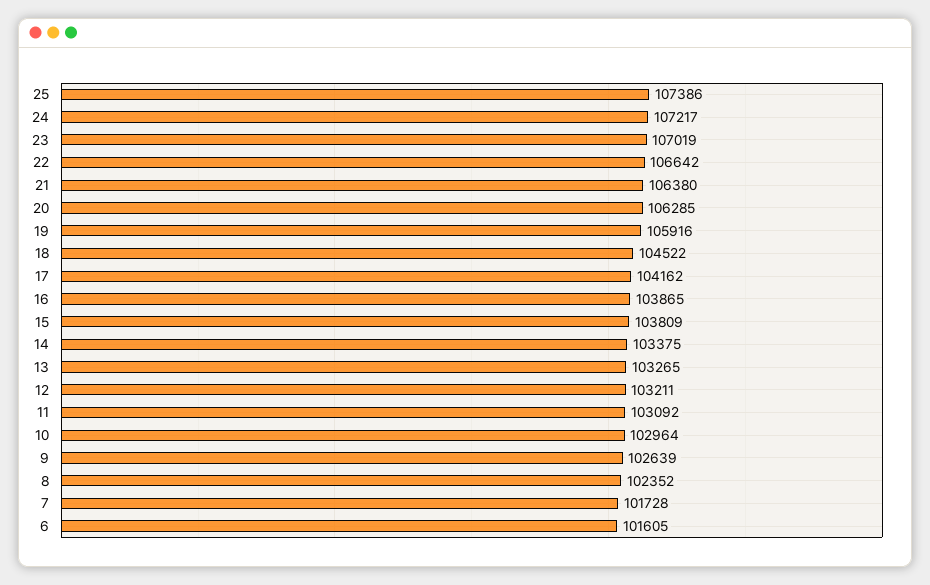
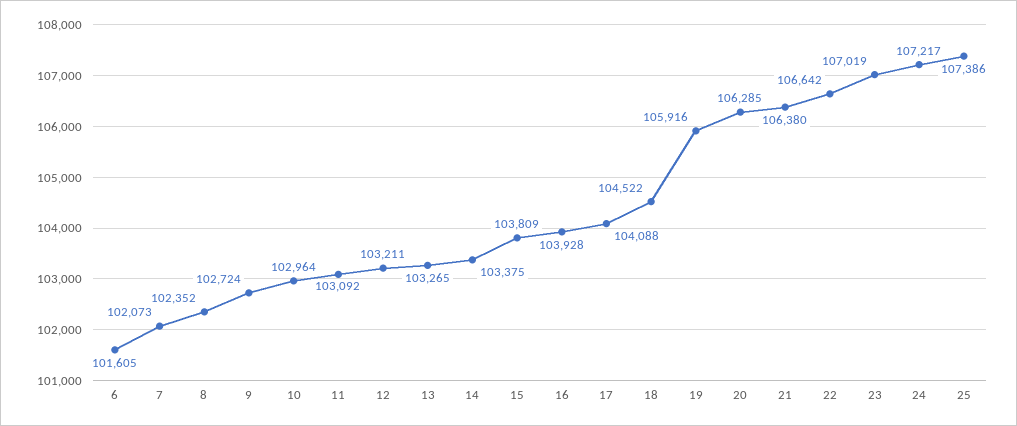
17: 104162 -> 104088
16: 103865 -> 103928
9: 102639 -> 102724
7: 101728 -> 102073

